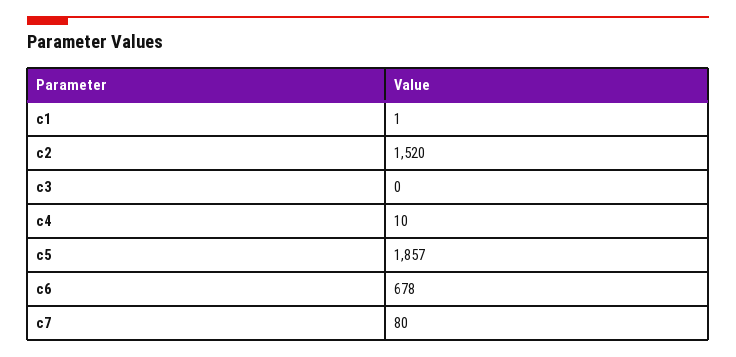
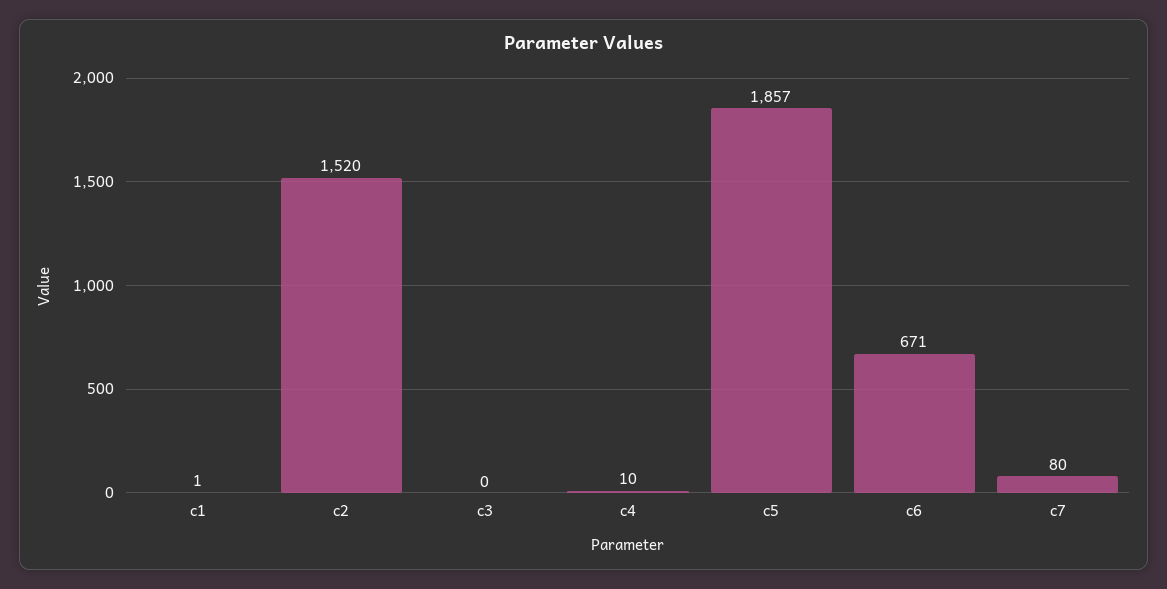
c6: 678 -> 671

